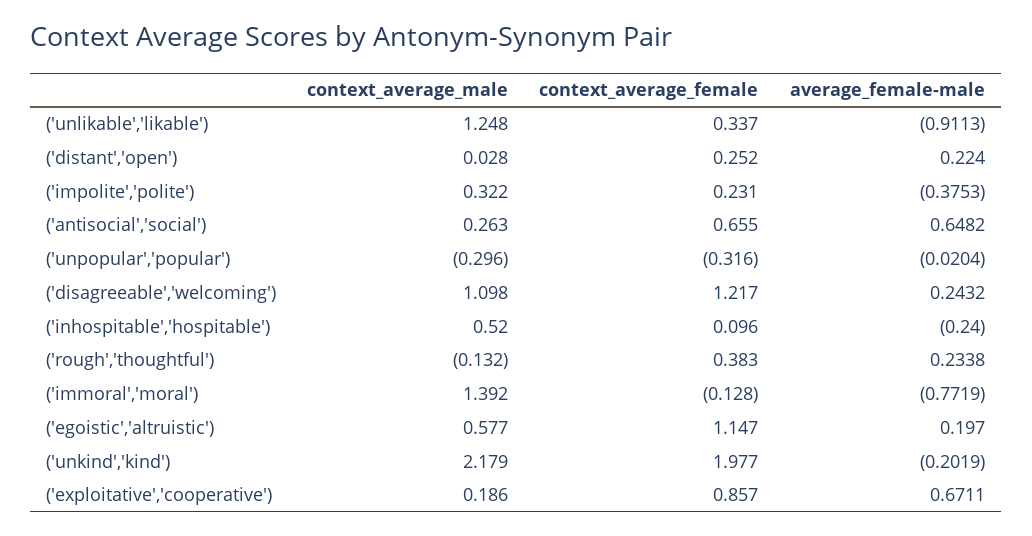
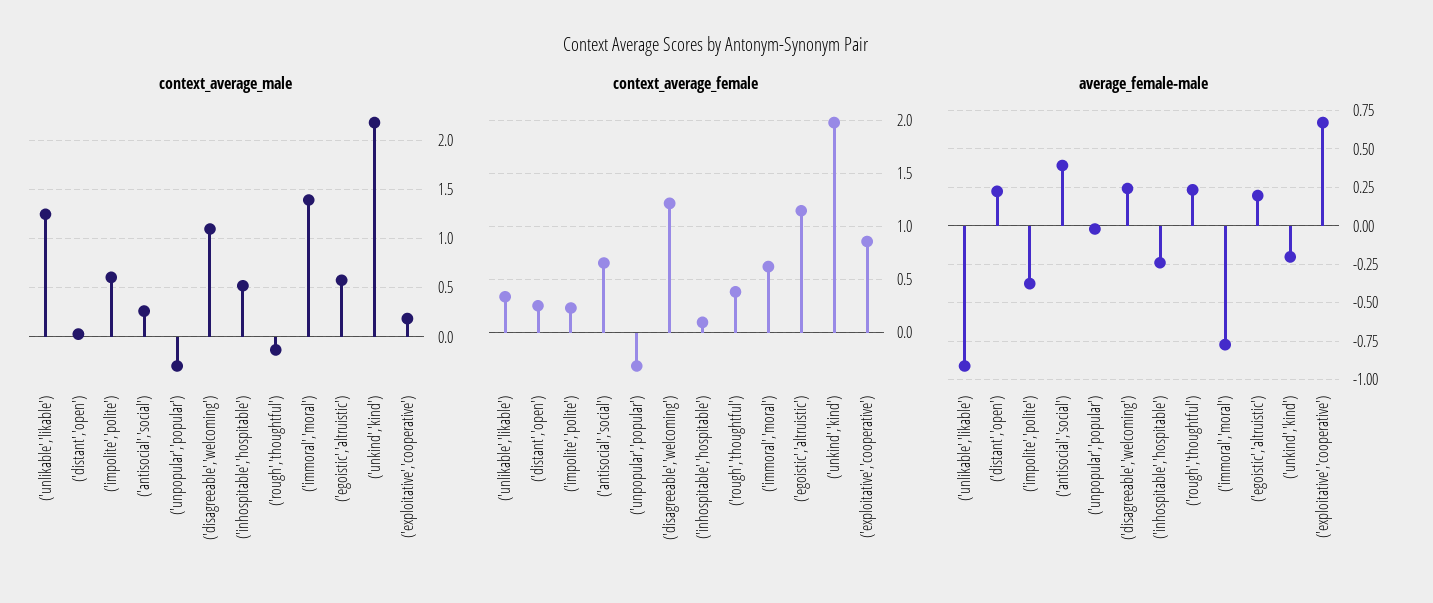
context_average_male, ('impolite','polite'): 0.322 -> 0.6
average_female-male, ('antisocial','social'): 0.6482 -> 0.4
context_average_female, ('immoral','moral'): -0.128 -> 0.6

